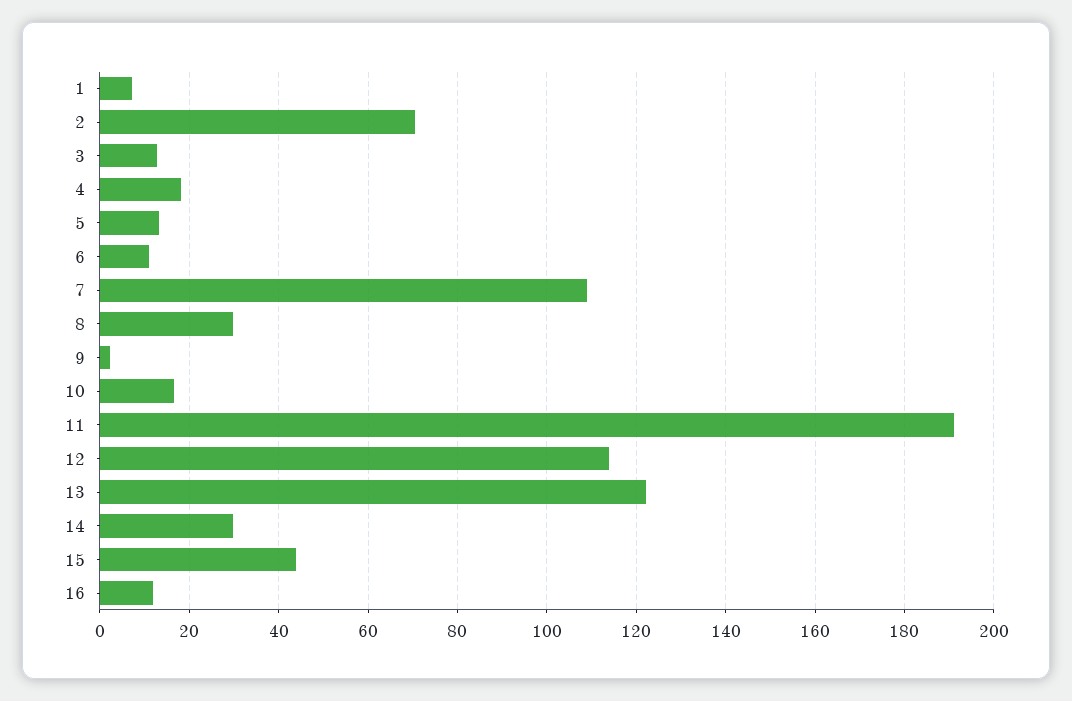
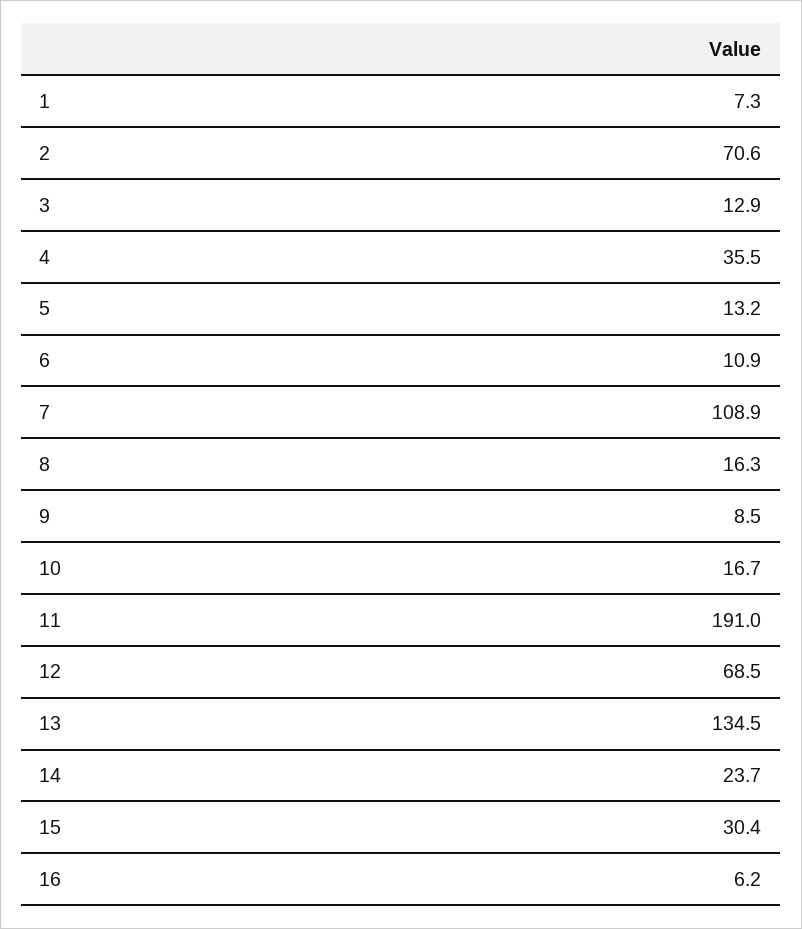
4: 18 -> 35.5
8: 30 -> 16.3
9: 2 -> 8.5
12: 114 -> 68.5
13: 122 -> 134.5
14: 30 -> 23.7
15: 44 -> 30.4
16: 12 -> 6.2

